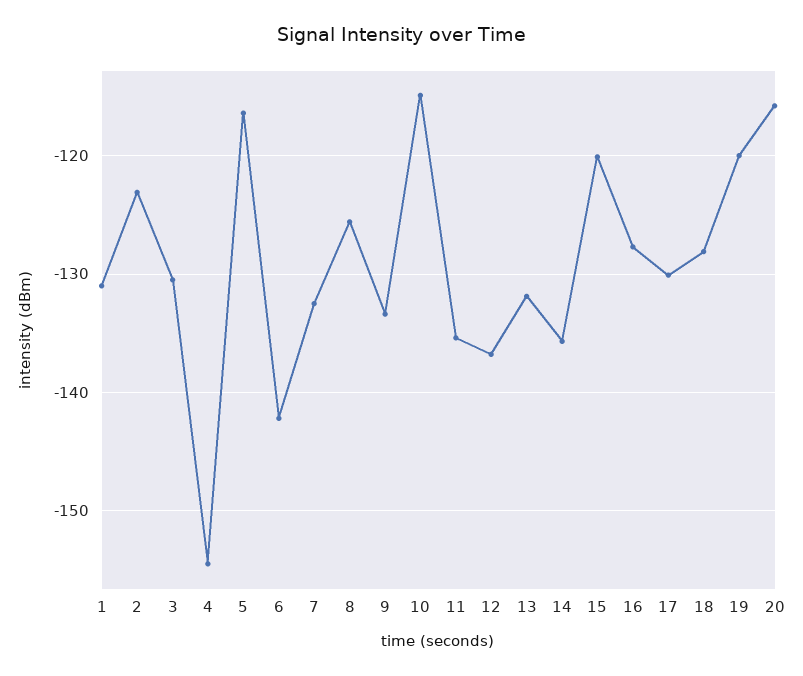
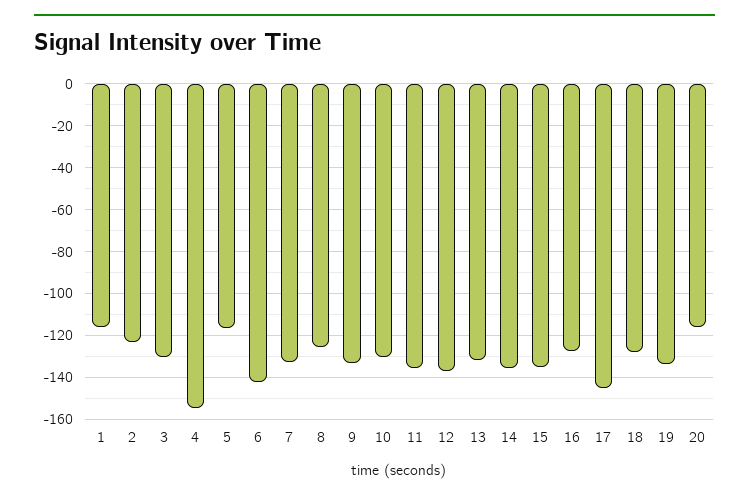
1: -131 -> -115
10: -115 -> -130
15: -120 -> -135
17: -130 -> -145
19: -120 -> -135

